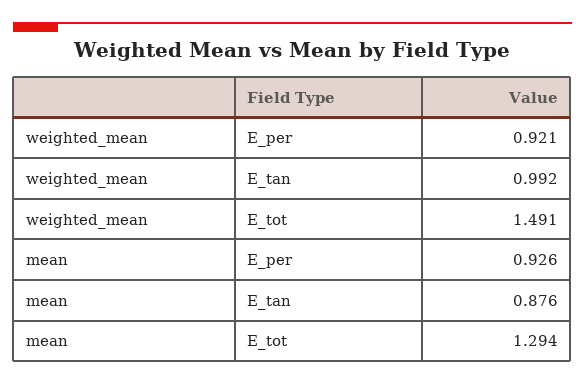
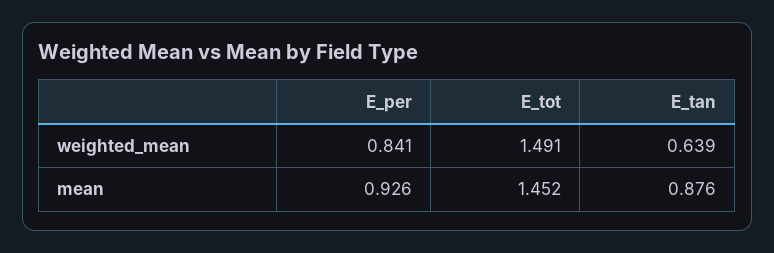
weighted_mean, E_per: 0.921 -> 0.841
weighted_mean, E_tan: 0.992 -> 0.639
mean, E_tot: 1.294 -> 1.452

